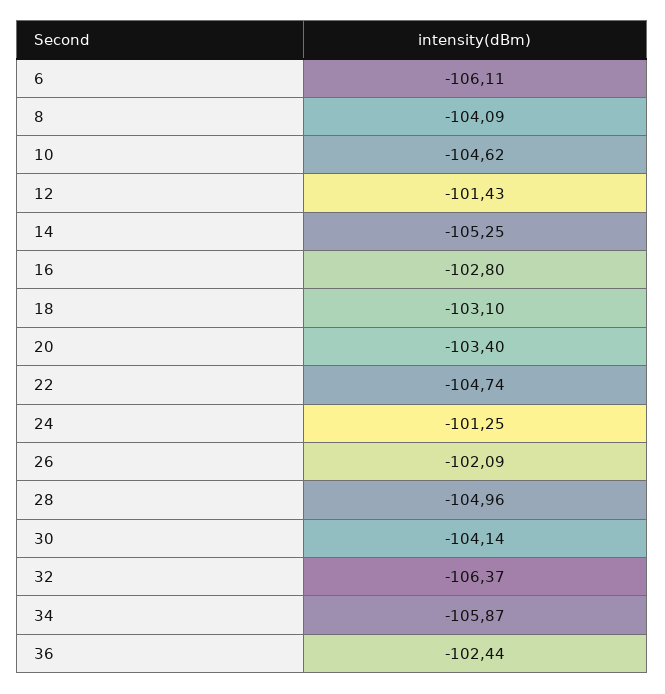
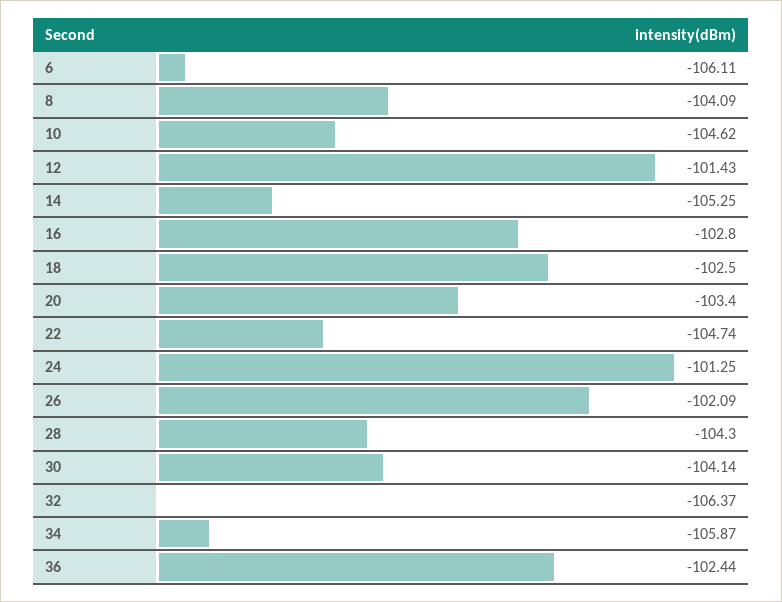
18: -103.1 -> -102.5
28: -104.96 -> -104.3

